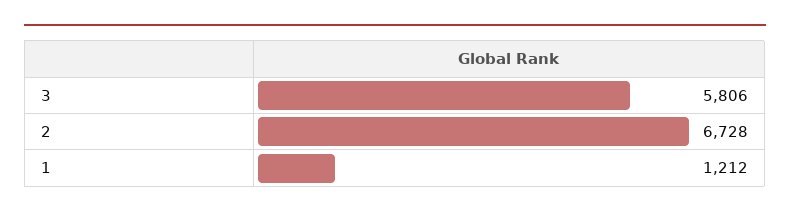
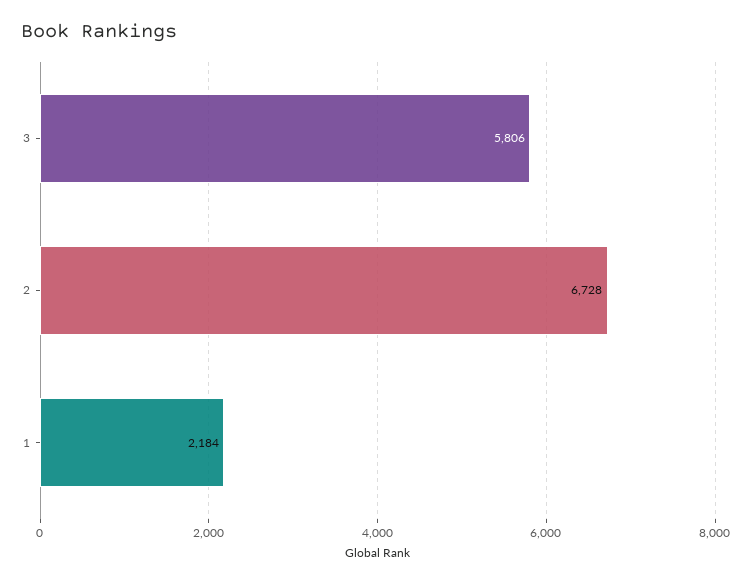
1: 1212 -> 2184

